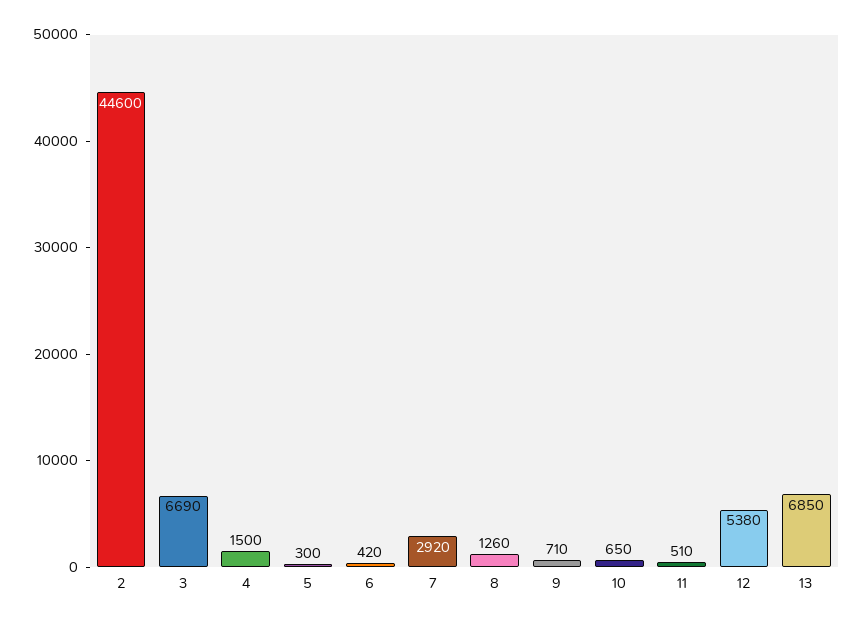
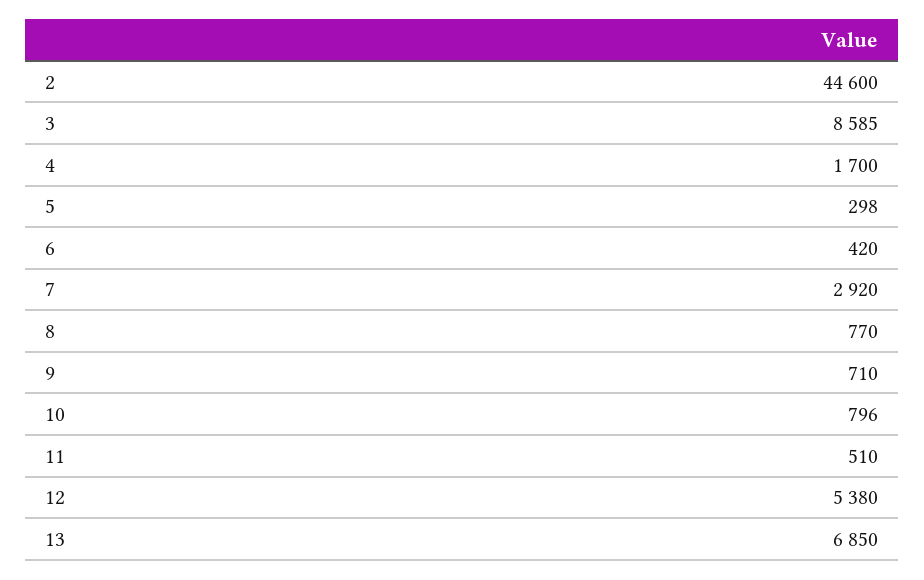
3: 6690 -> 8585
4: 1500 -> 1700
5: 300 -> 298
8: 1260 -> 770
10: 650 -> 796

